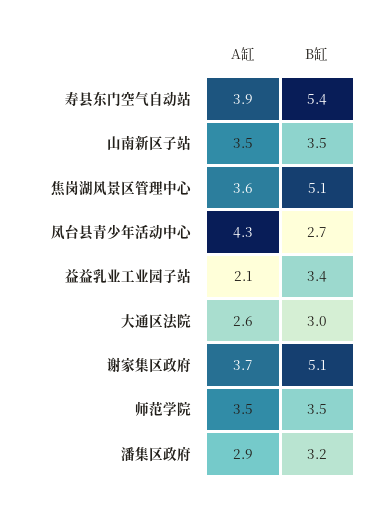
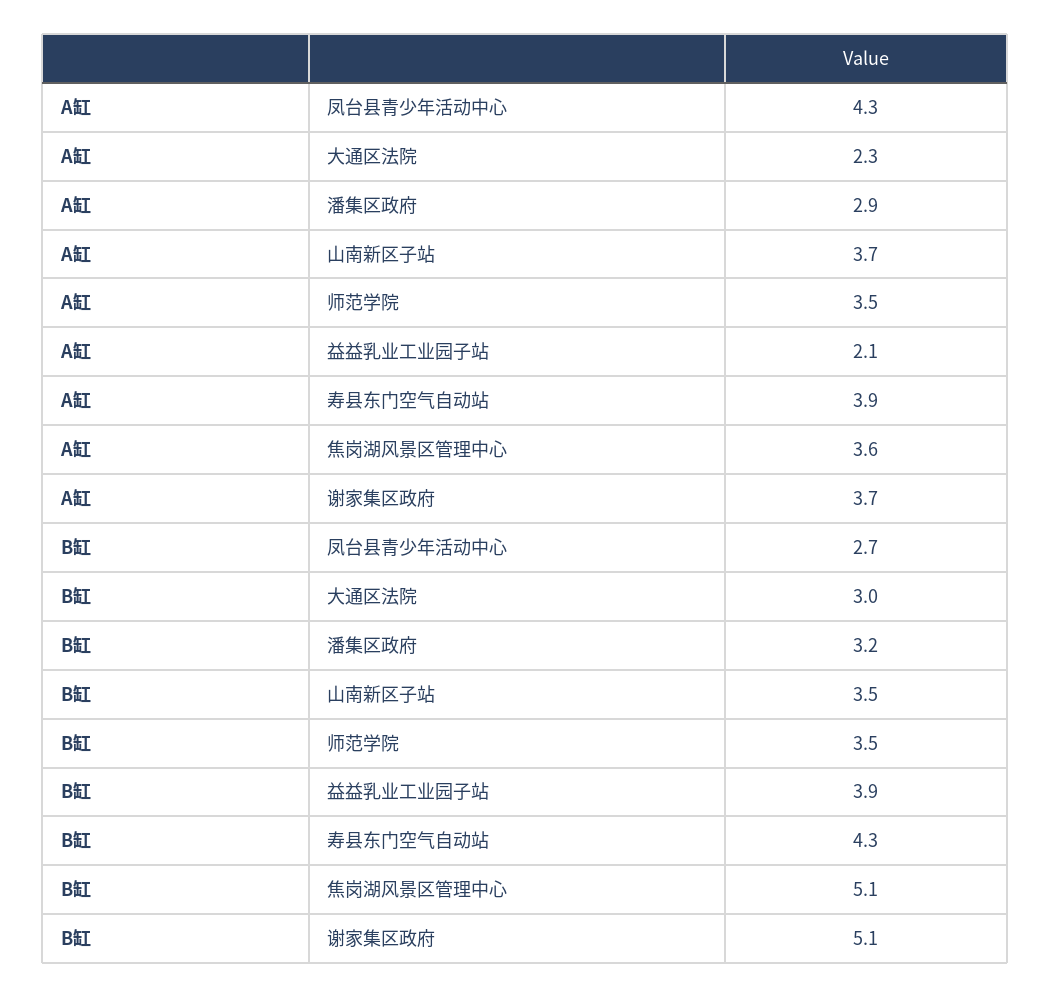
B缸, 寿县东门空气自动站: 5.4 -> 4.3
A缸, 山南新区子站: 3.5 -> 3.7
B缸, 益益乳业工业园子站: 3.4 -> 3.9
A缸, 大通区法院: 2.6 -> 2.3

